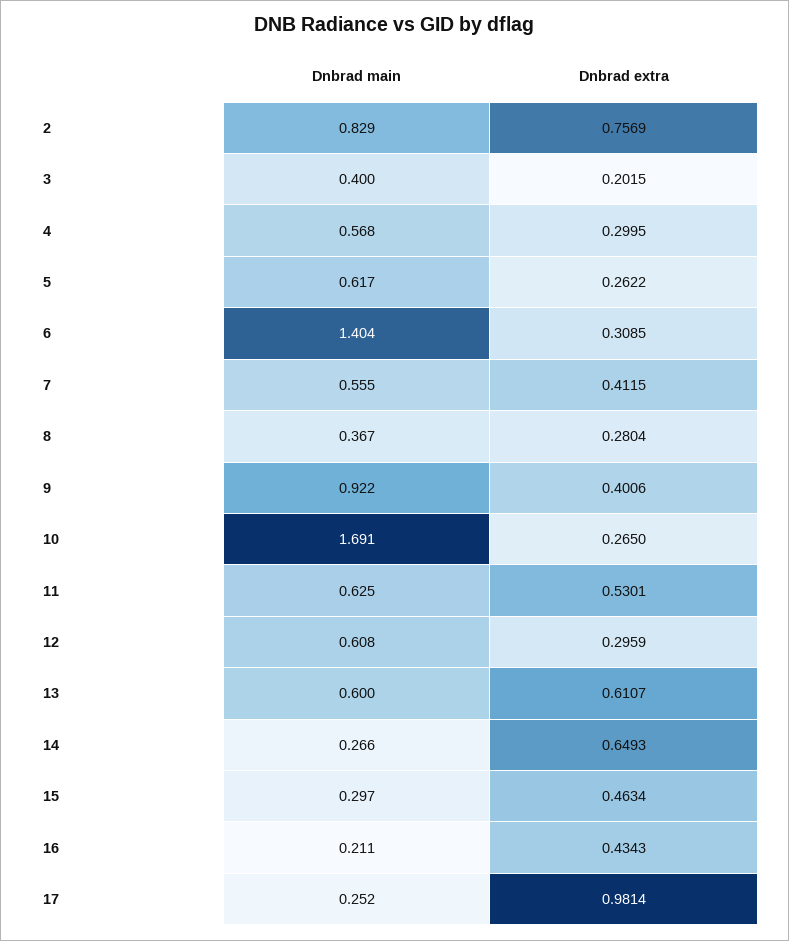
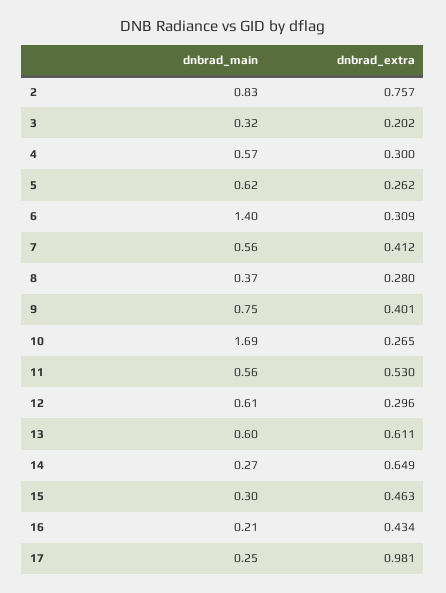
Dnbrad main, 3: 0.4 -> 0.32
Dnbrad main, 9: 0.922 -> 0.75
Dnbrad main, 11: 0.625 -> 0.56

